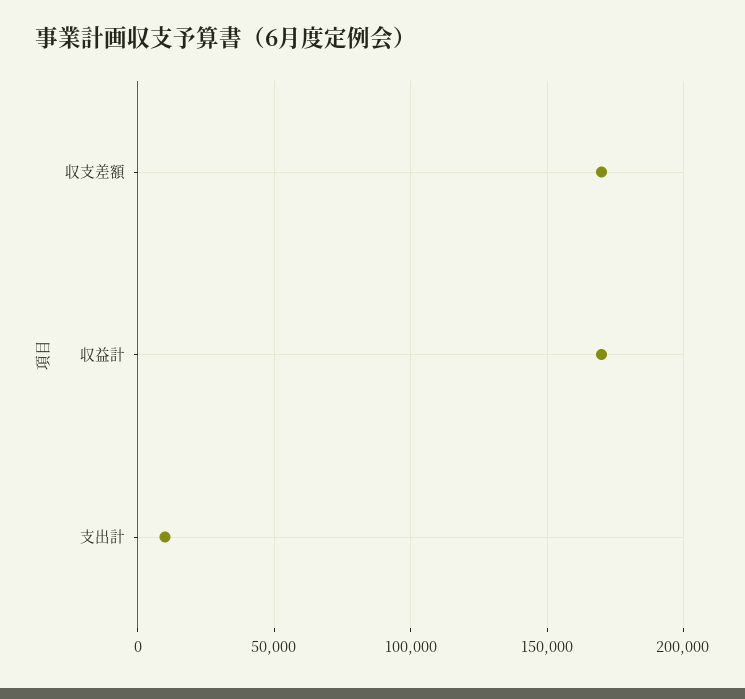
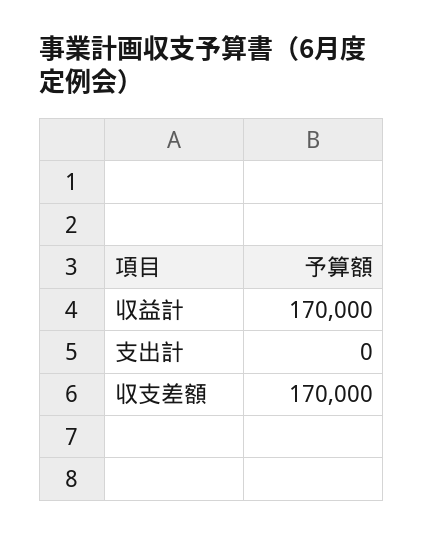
支出計: 10000 -> 0

